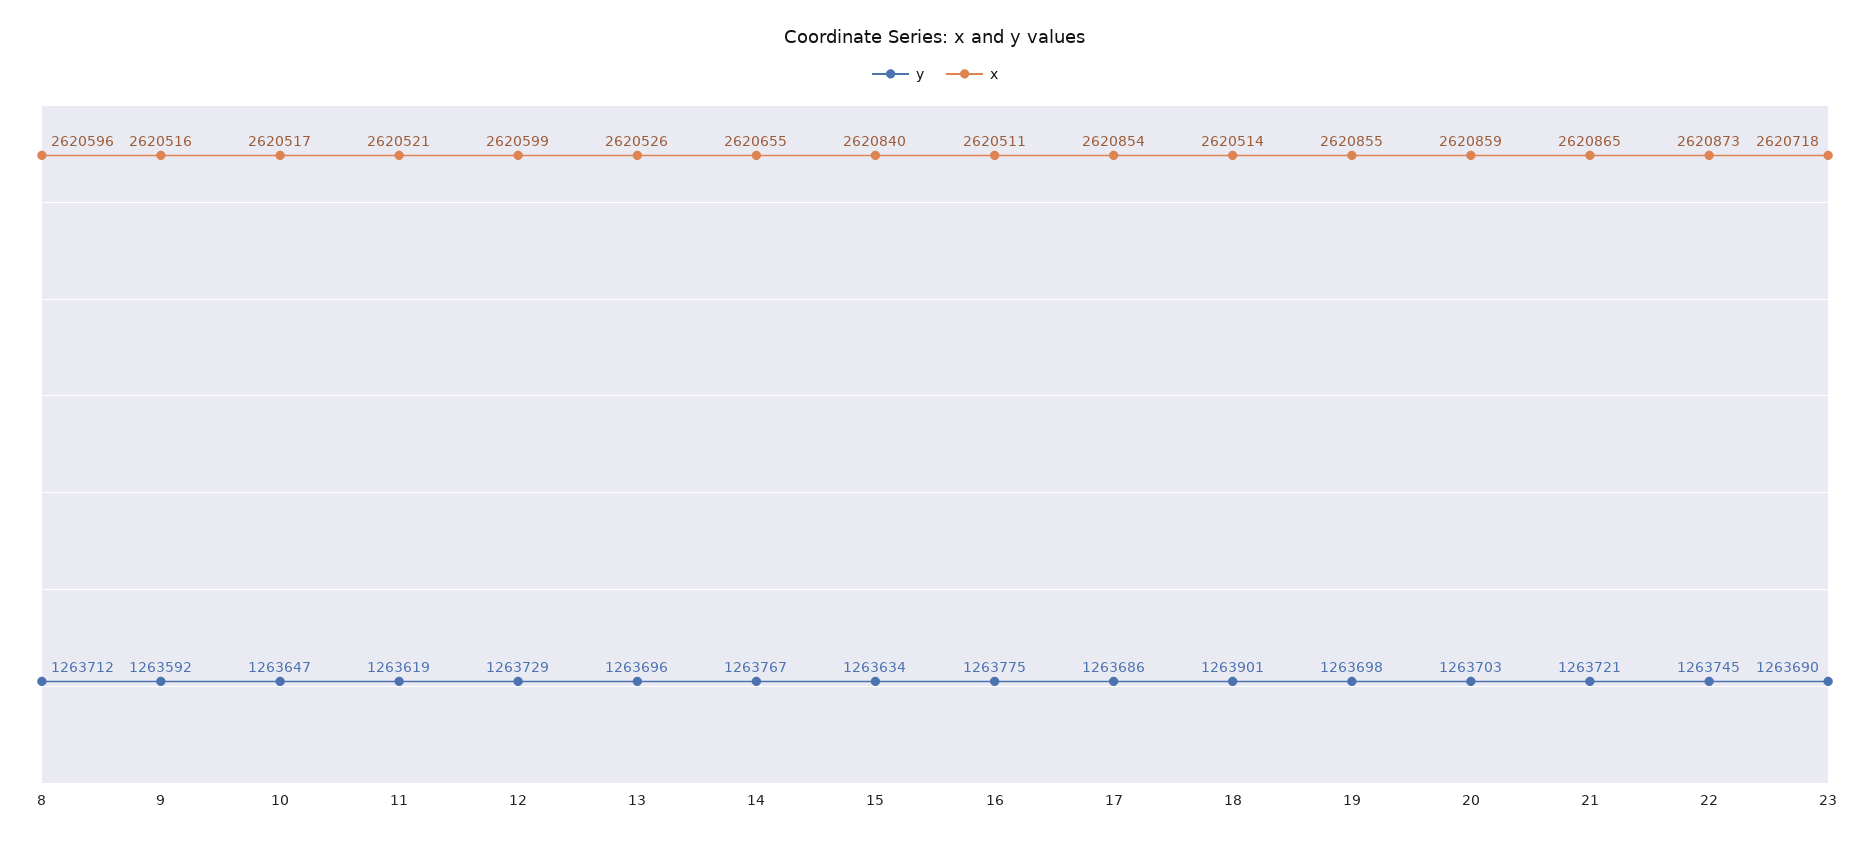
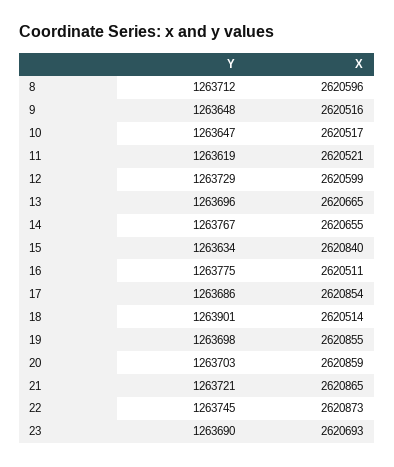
y, 9: 1263592 -> 1263648
x, 13: 2620526 -> 2620665
x, 23: 2620718 -> 2620693

